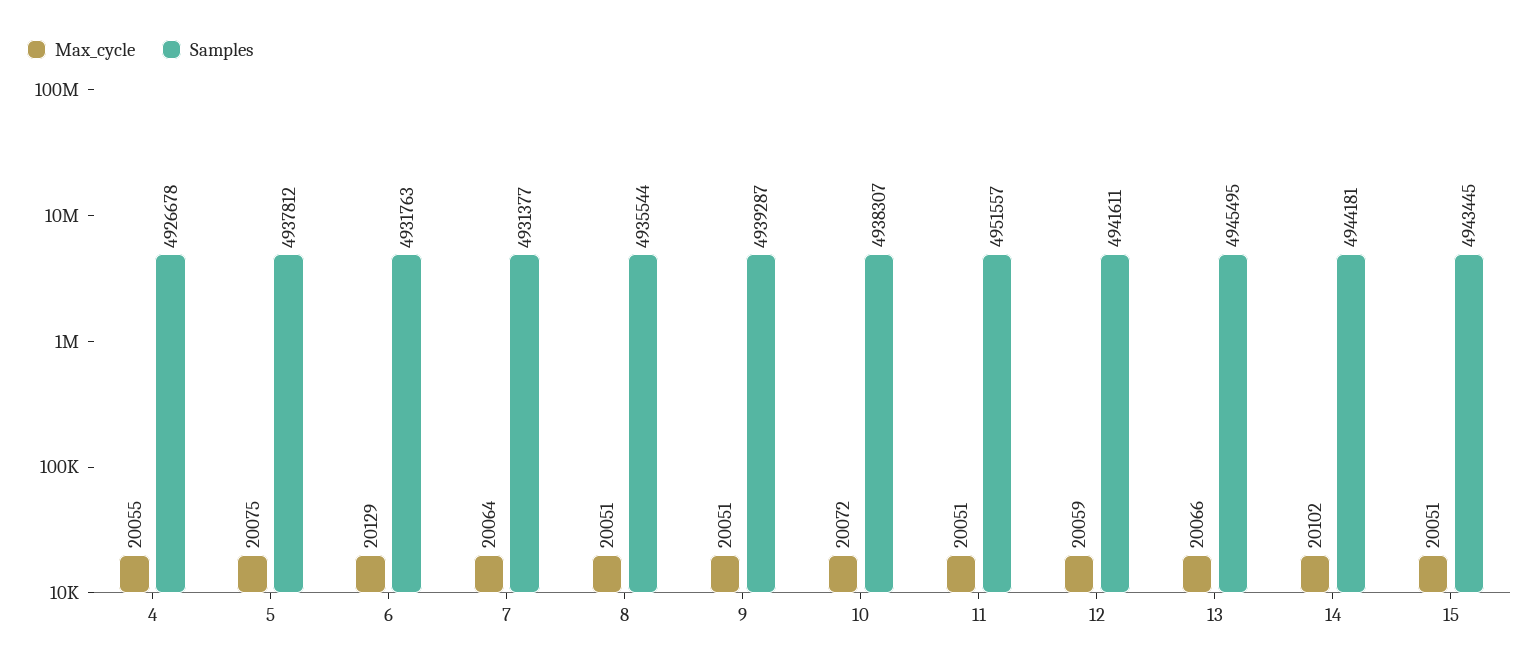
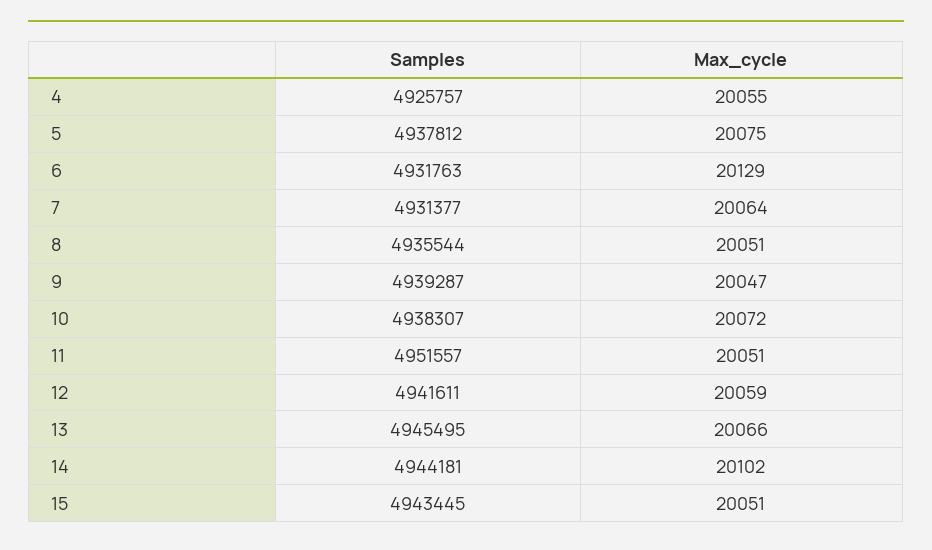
Samples, 4: 4926678 -> 4925757
Max_cycle, 9: 20051 -> 20047

